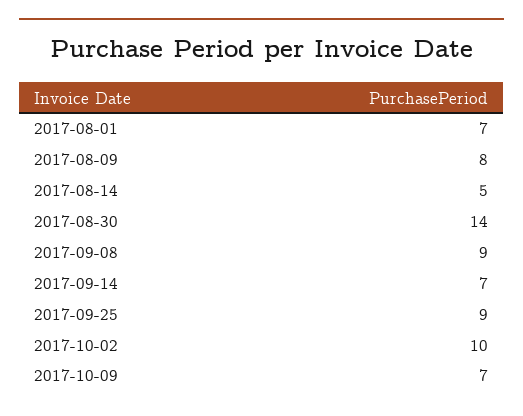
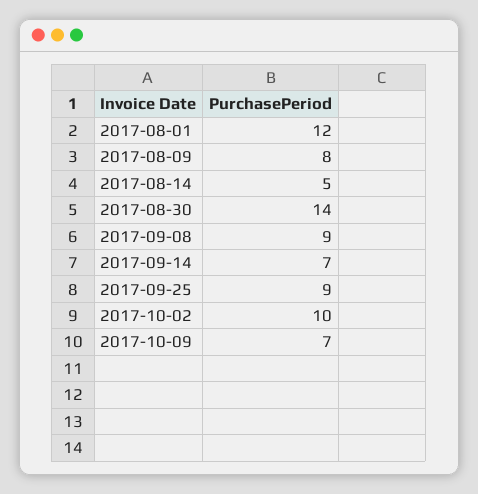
2017-08-01: 7 -> 12

